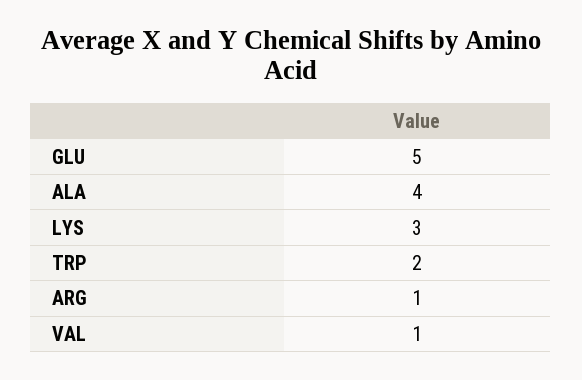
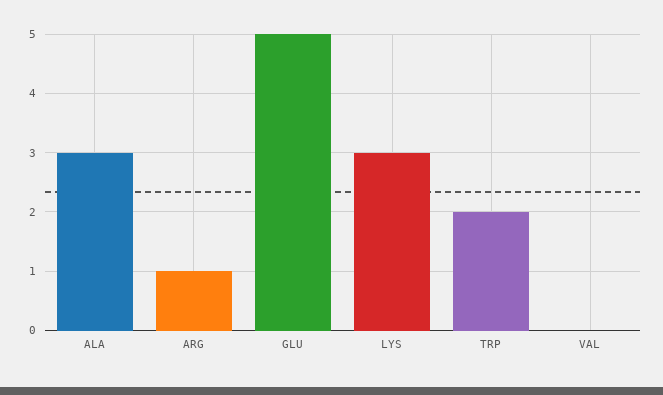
ALA: 4 -> 3
VAL: 1 -> 0

